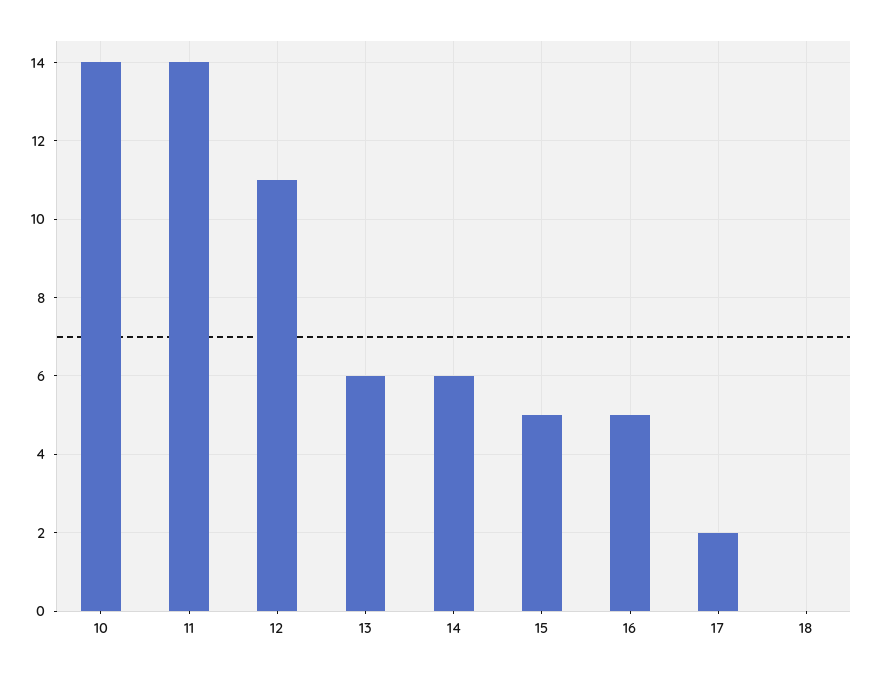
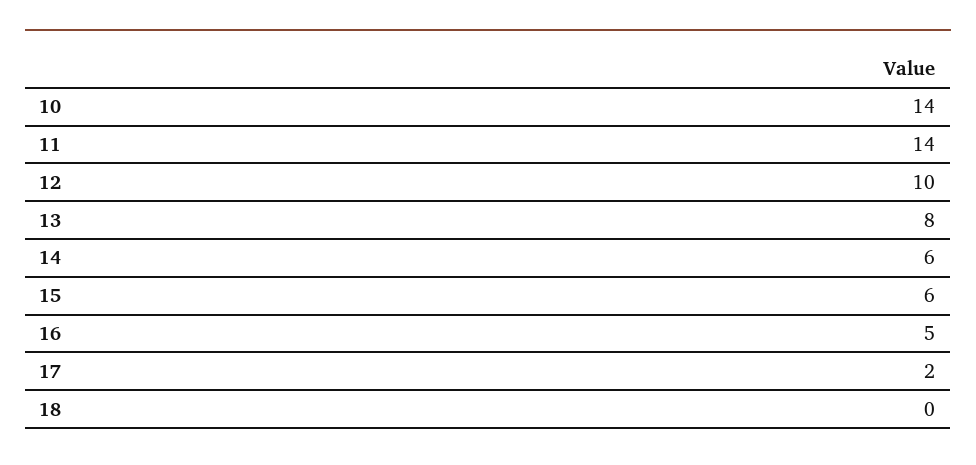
12: 11 -> 10
13: 6 -> 8
15: 5 -> 6

